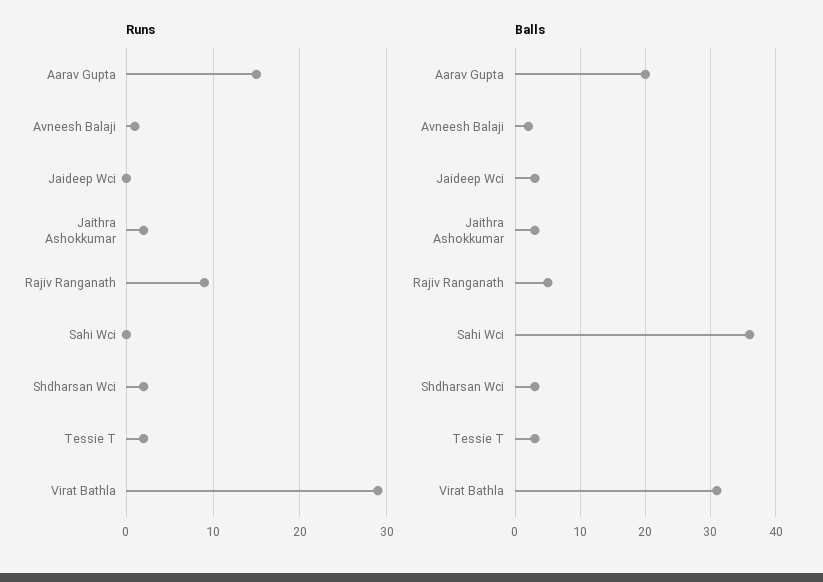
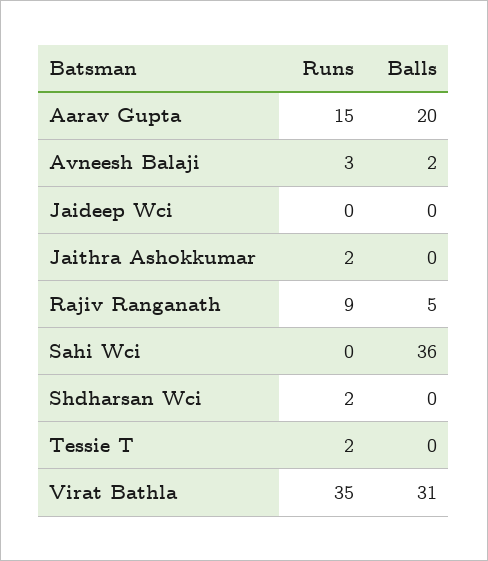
Runs, Avneesh Balaji: 1 -> 3
Runs, Virat Bathla: 29 -> 35
Balls, Jaideep Wci: 3 -> 0
Balls, Jaithra Ashokkumar: 3 -> 0
Balls, Shdharsan Wci: 3 -> 0
Balls, Tessie T: 3 -> 0

